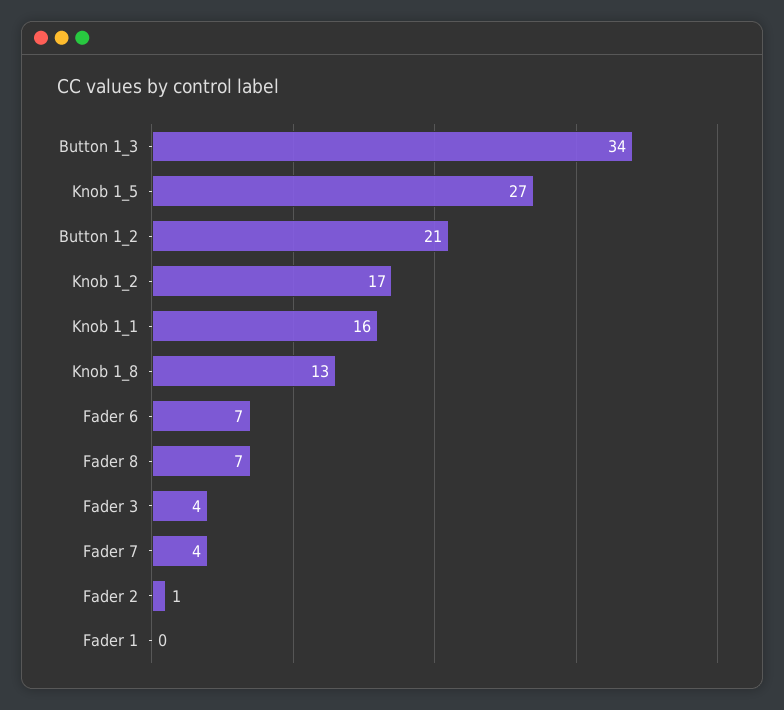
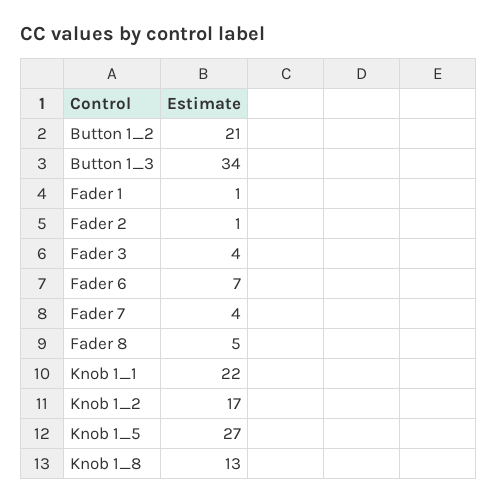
Knob 1_1: 16 -> 22
Fader 8: 7 -> 5
Fader 1: 0 -> 1

